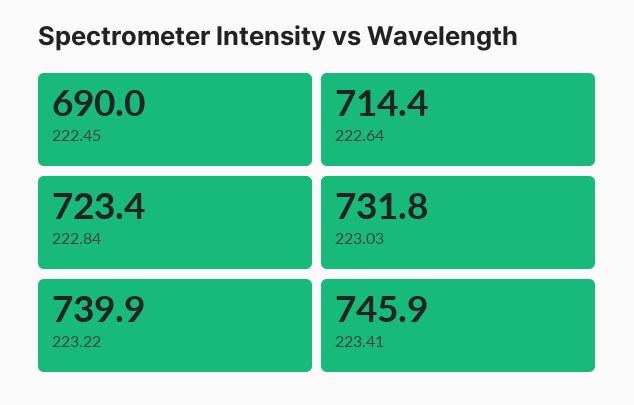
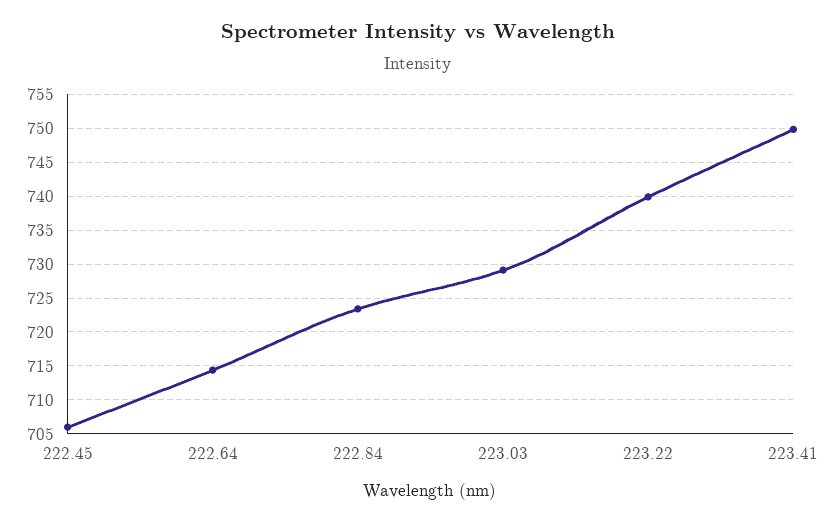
222.45: 690 -> 706
223.03: 731.8 -> 729
223.41: 745.9 -> 750

